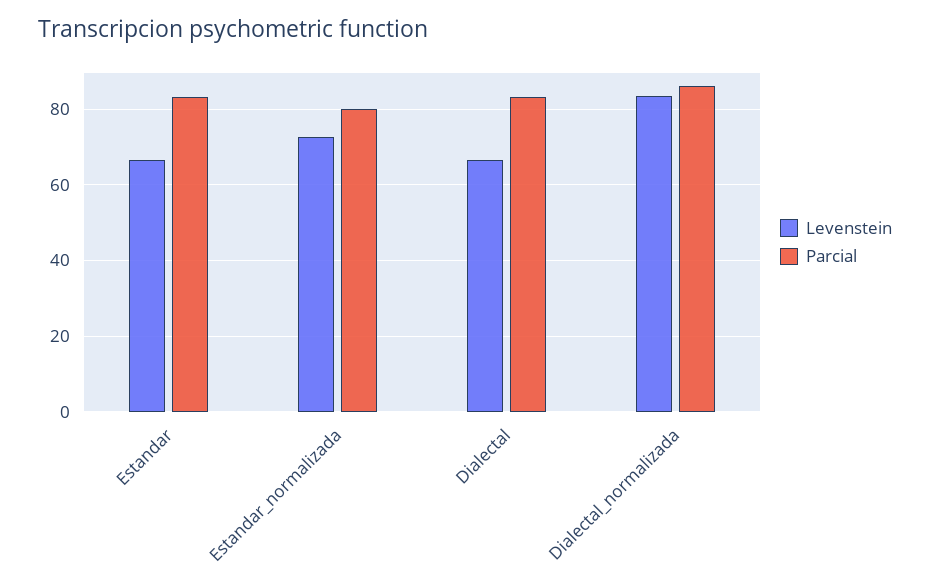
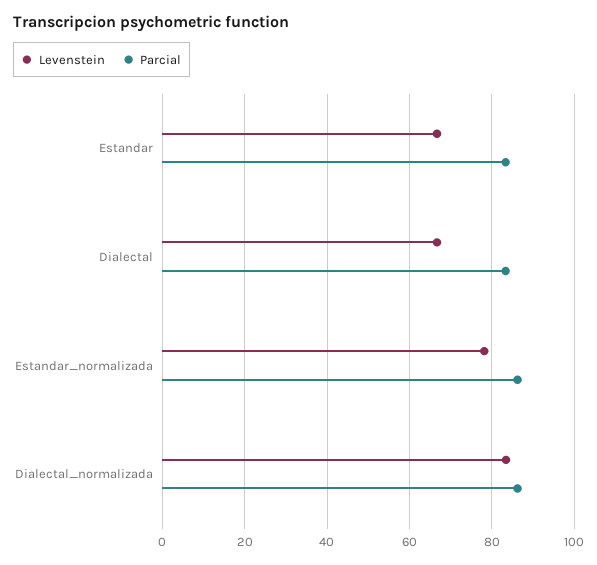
Levenstein, Estandar_normalizada: 72 -> 78
Parcial, Estandar_normalizada: 80 -> 86

